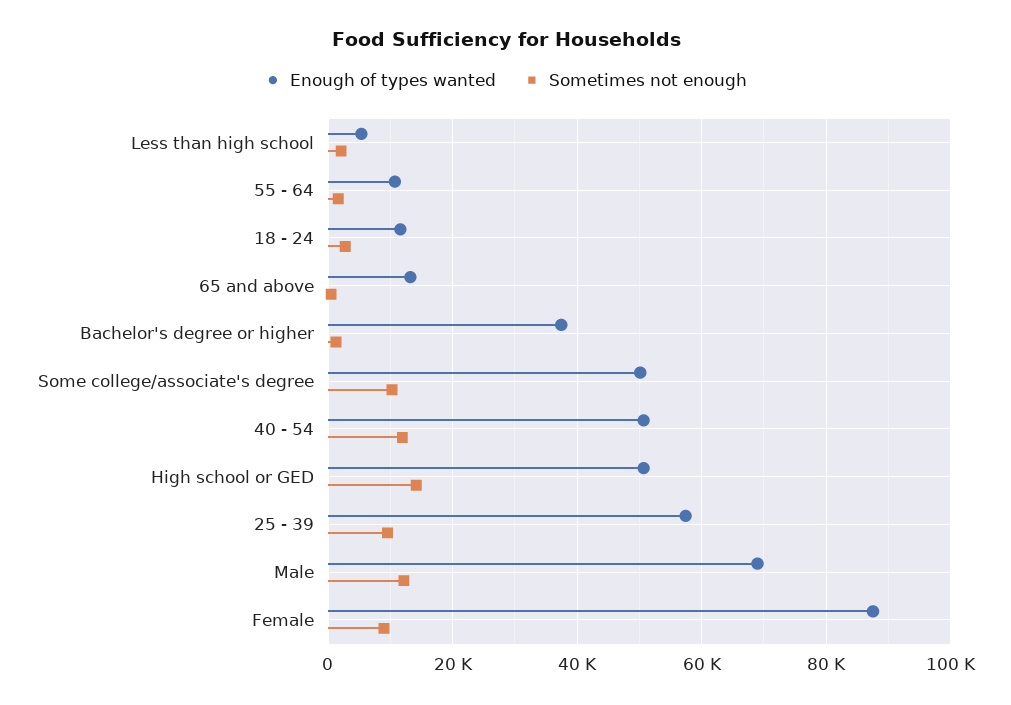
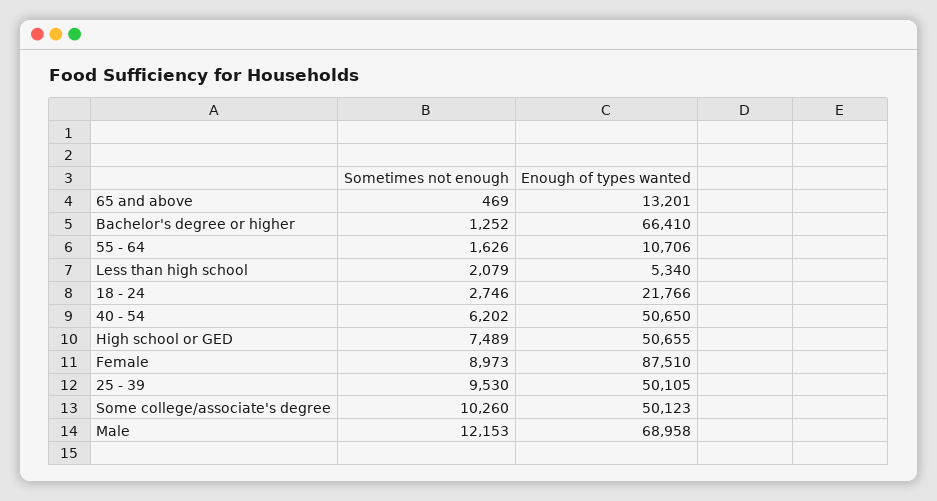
Enough of types wanted, 18 - 24: 12000 -> 21766
Enough of types wanted, Bachelor's degree or higher: 38000 -> 66410
Sometimes not enough, 40 - 54: 12000 -> 6202
Sometimes not enough, High school or GED: 14000 -> 7489
Enough of types wanted, 25 - 39: 58000 -> 50105

